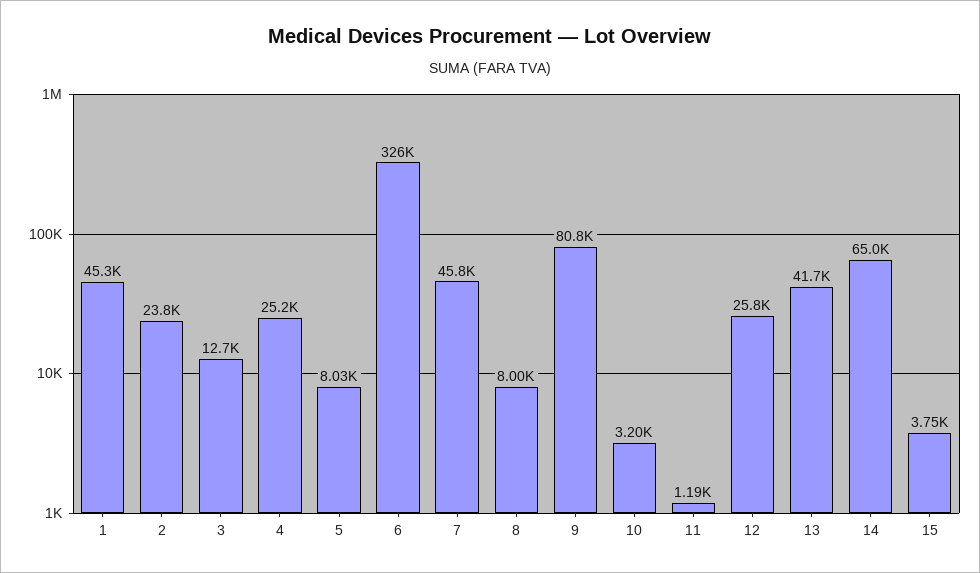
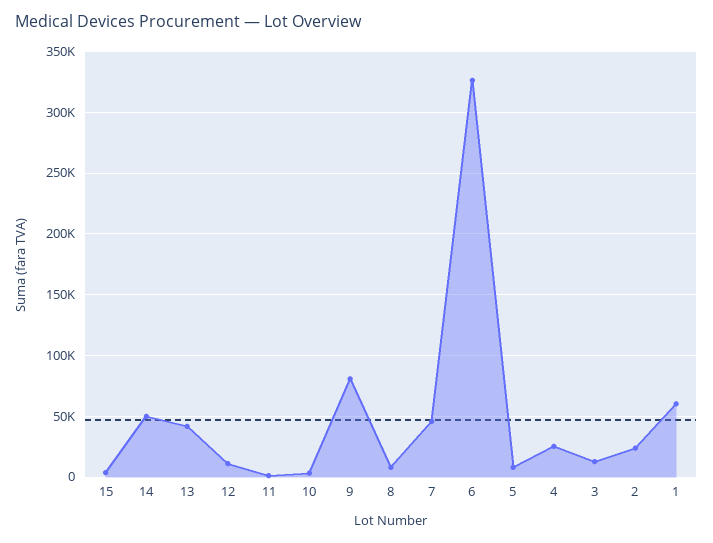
1: 45300 -> 60000
12: 25800 -> 10000
14: 65000 -> 50000

